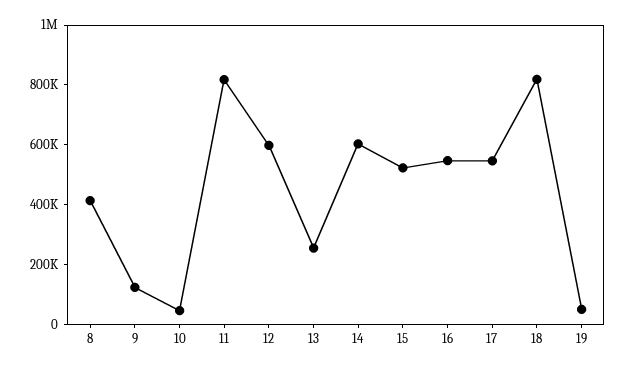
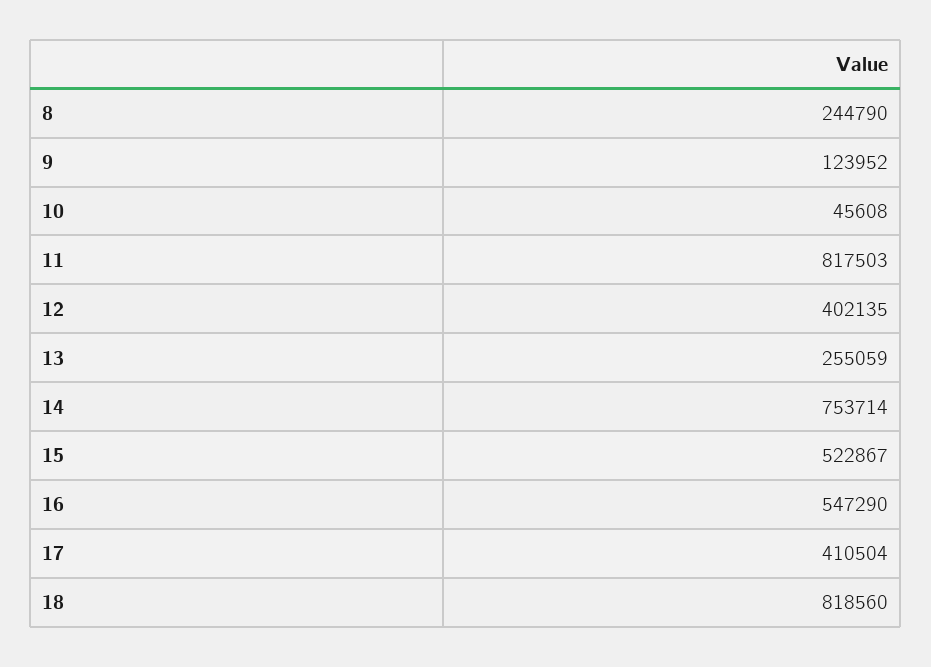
8: 400000 -> 244790
12: 600000 -> 402135
14: 600000 -> 753714
17: 550000 -> 410504
19: 50000 -> none

